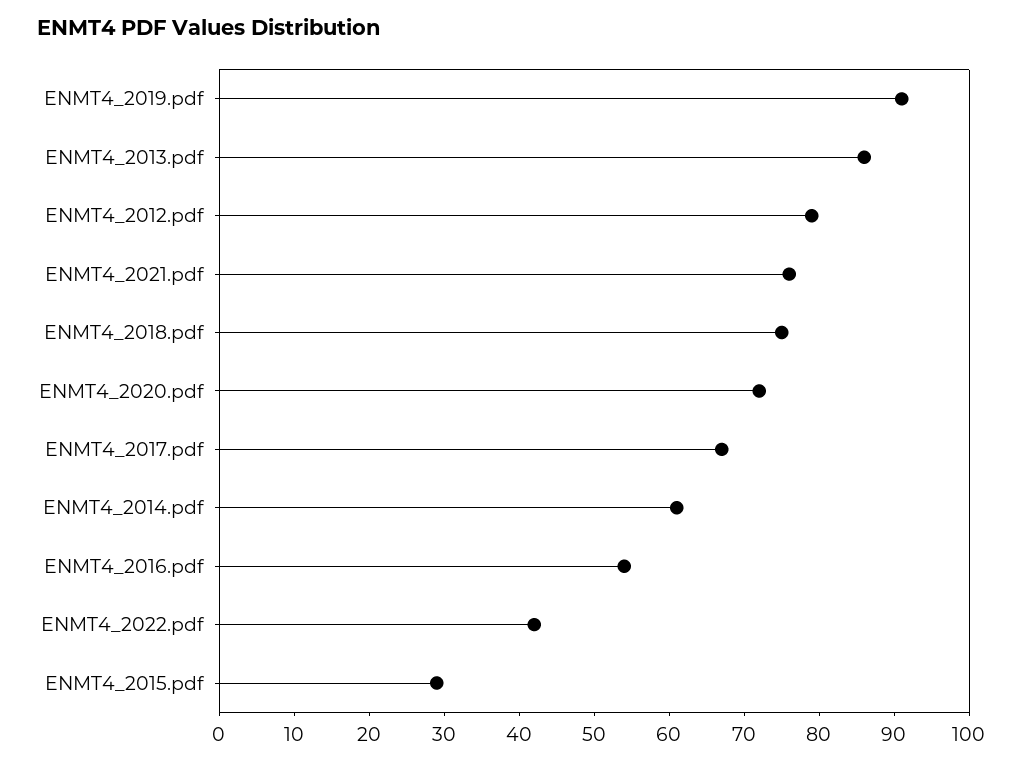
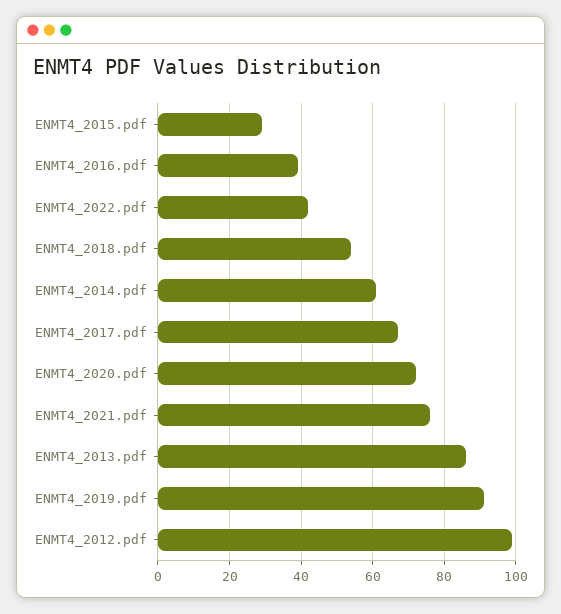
ENMT4_2012.pdf: 80 -> 100
ENMT4_2018.pdf: 75 -> 55
ENMT4_2016.pdf: 55 -> 40

